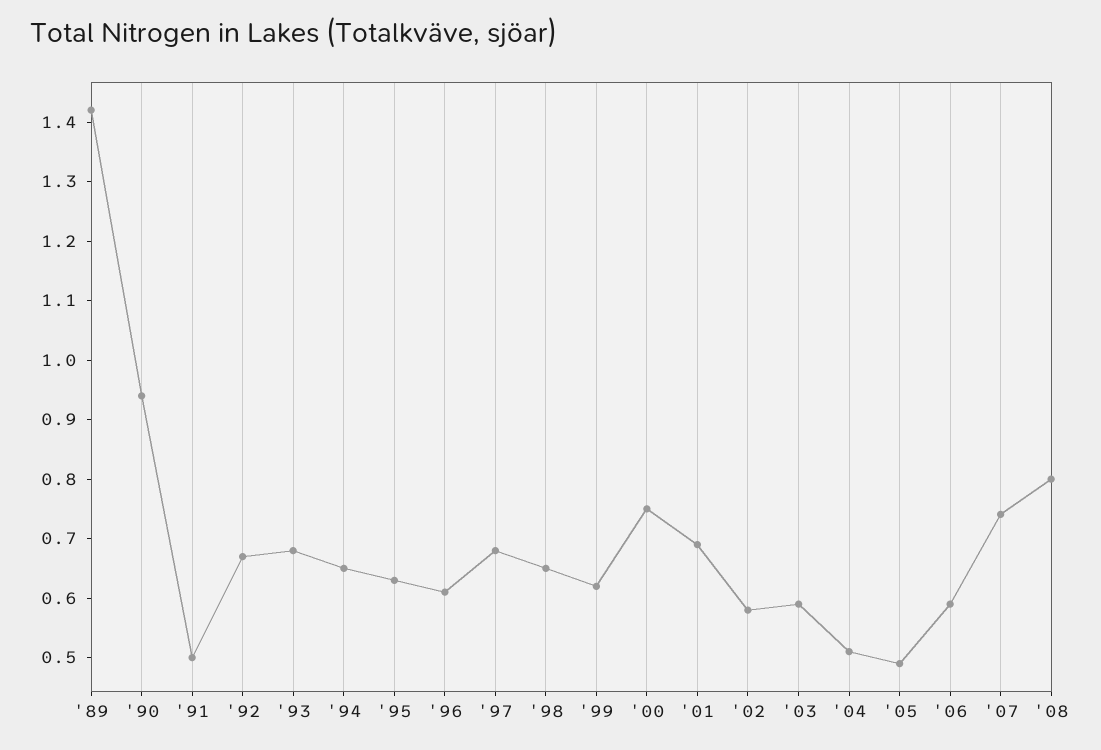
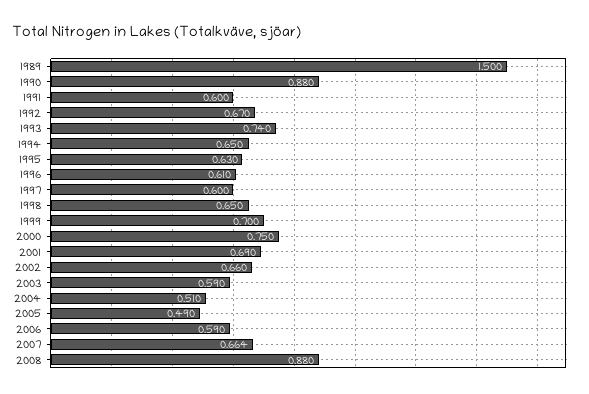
'89: 1.42 -> 1.5
'90: 0.94 -> 0.88
'91: 0.5 -> 0.6
'93: 0.68 -> 0.74
'97: 0.68 -> 0.6
'99: 0.62 -> 0.7
'02: 0.58 -> 0.66
'07: 0.74 -> 0.664
'08: 0.8 -> 0.88

